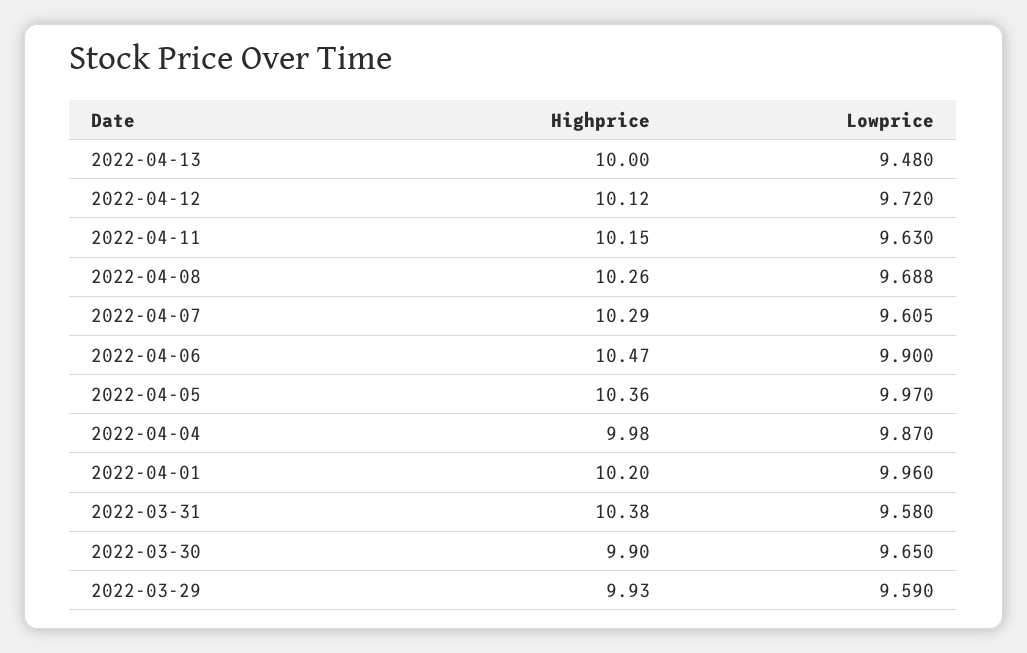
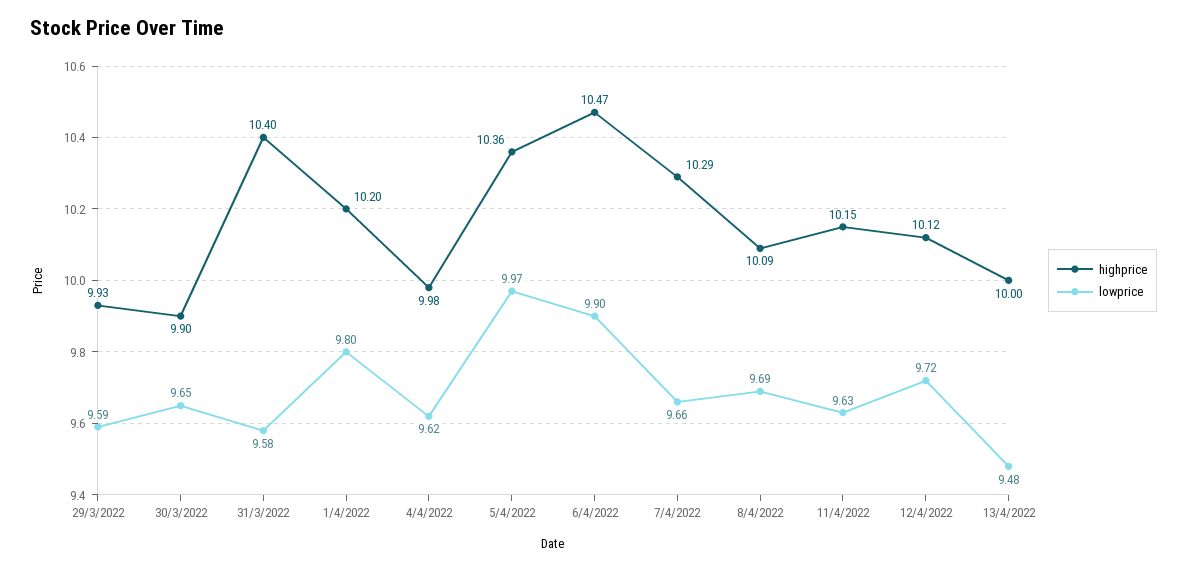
Highprice, 2022-04-08: 10.26 -> 10.09
Lowprice, 2022-04-07: 9.605 -> 9.66
Lowprice, 2022-04-04: 9.87 -> 9.62
Lowprice, 2022-04-01: 9.96 -> 9.8
Highprice, 2022-03-31: 10.38 -> 10.4

